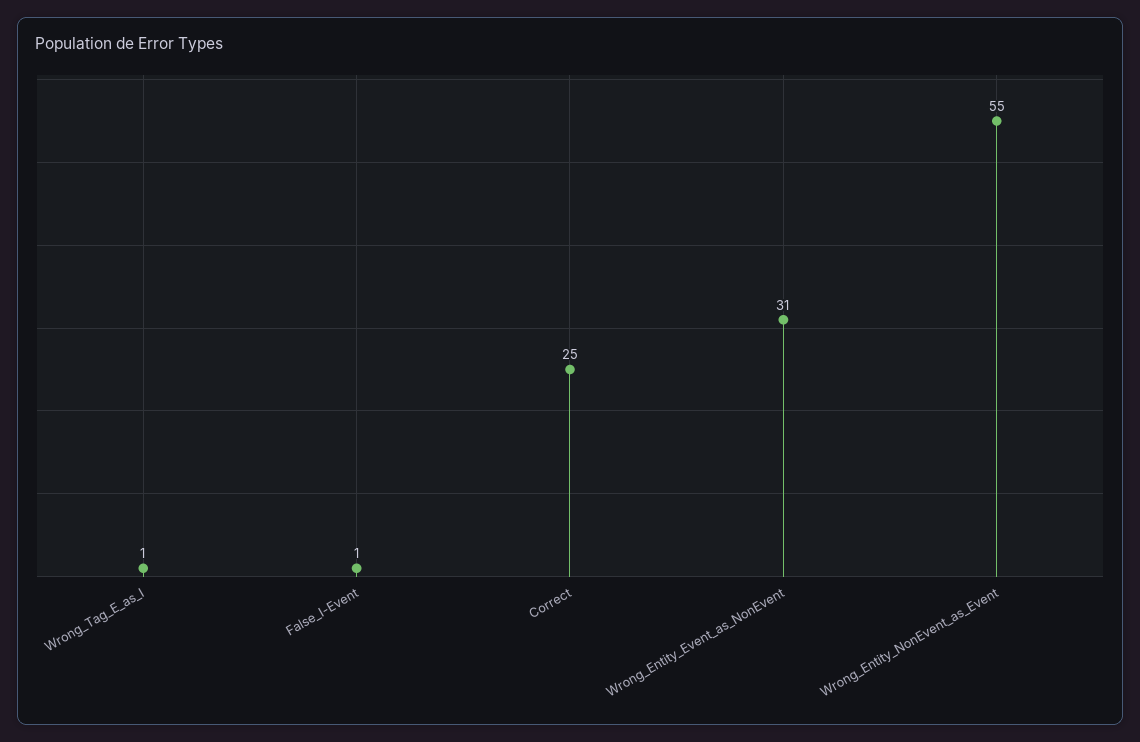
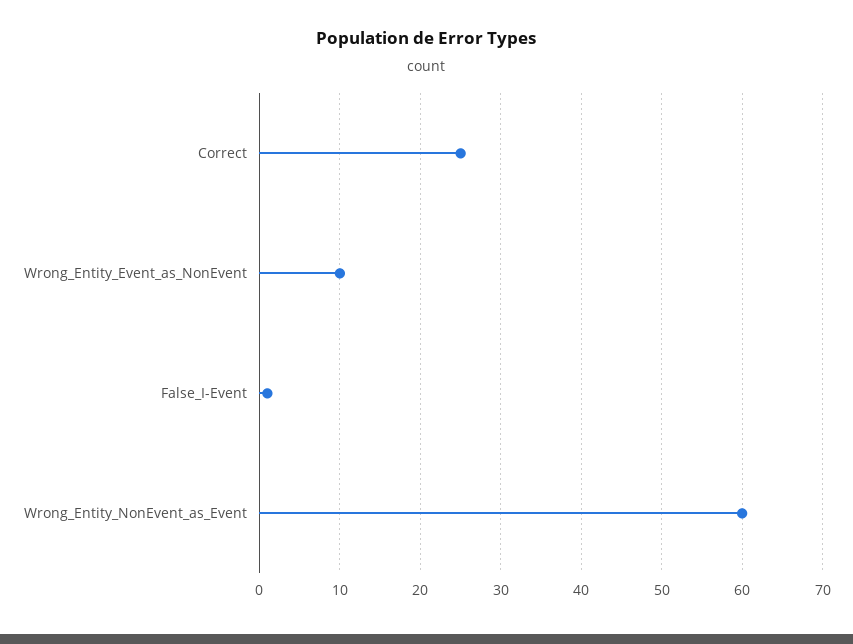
Wrong_Tag_E_as_I: 1 -> none
Wrong_Entity_Event_as_NonEvent: 31 -> 10
Wrong_Entity_NonEvent_as_Event: 55 -> 60

